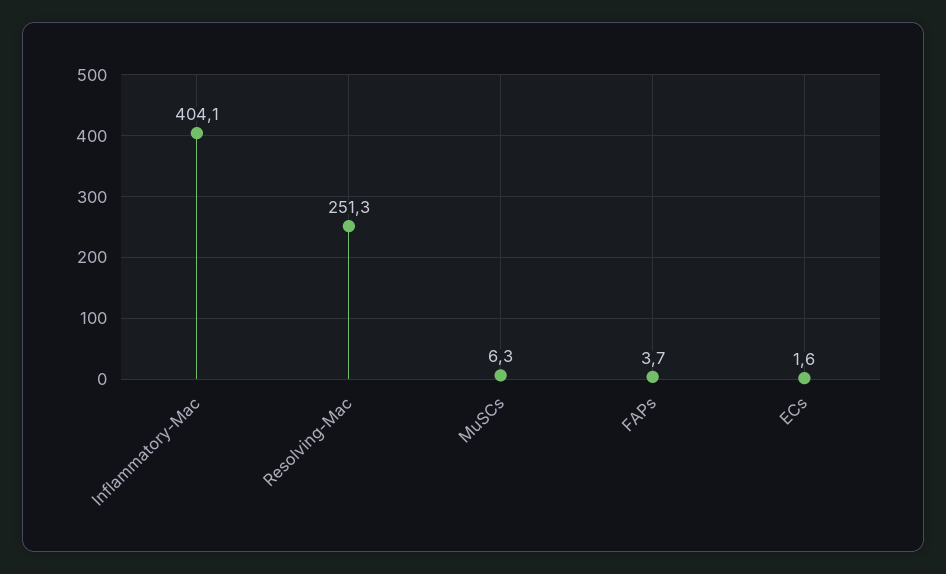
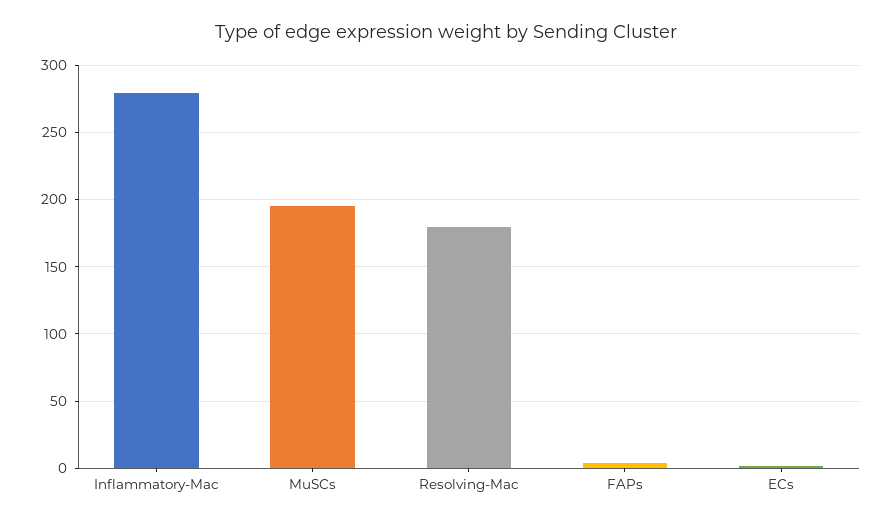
Inflammatory-Mac: 404.1 -> 280
Resolving-Mac: 251.3 -> 180
MuSCs: 6.3 -> 195

